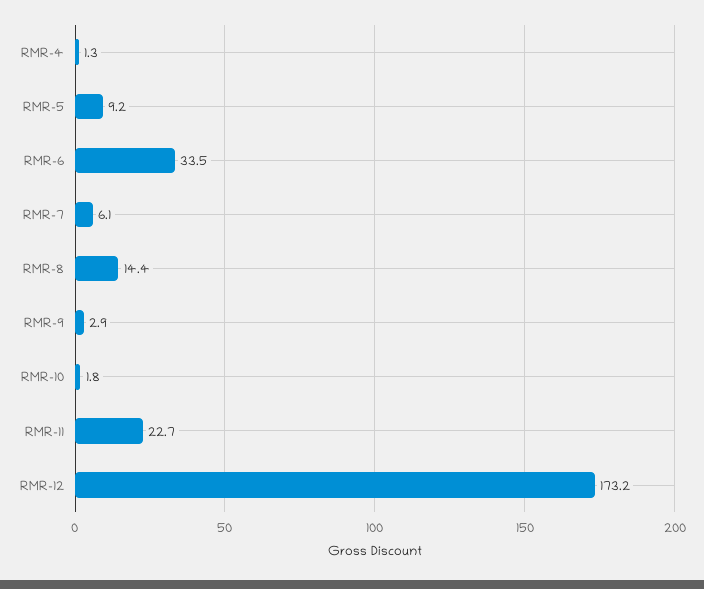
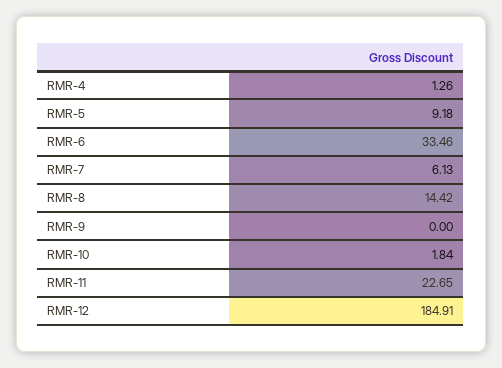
RMR-9: 2.9 -> 0
RMR-12: 173.2 -> 184.91

